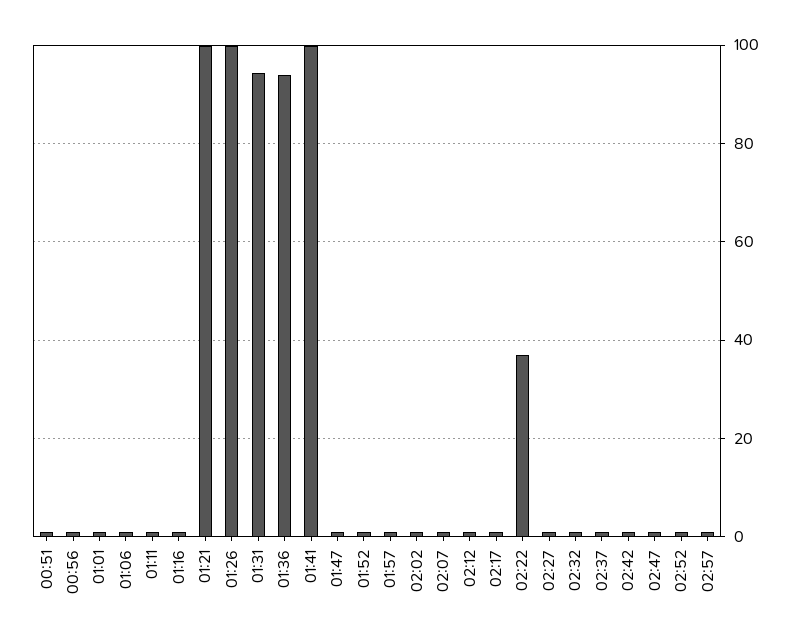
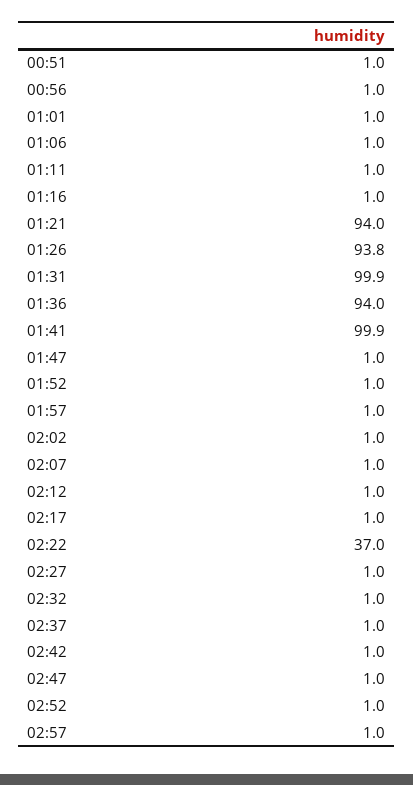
01:21: 100 -> 94
01:26: 100 -> 93.8
01:31: 94 -> 99.9

